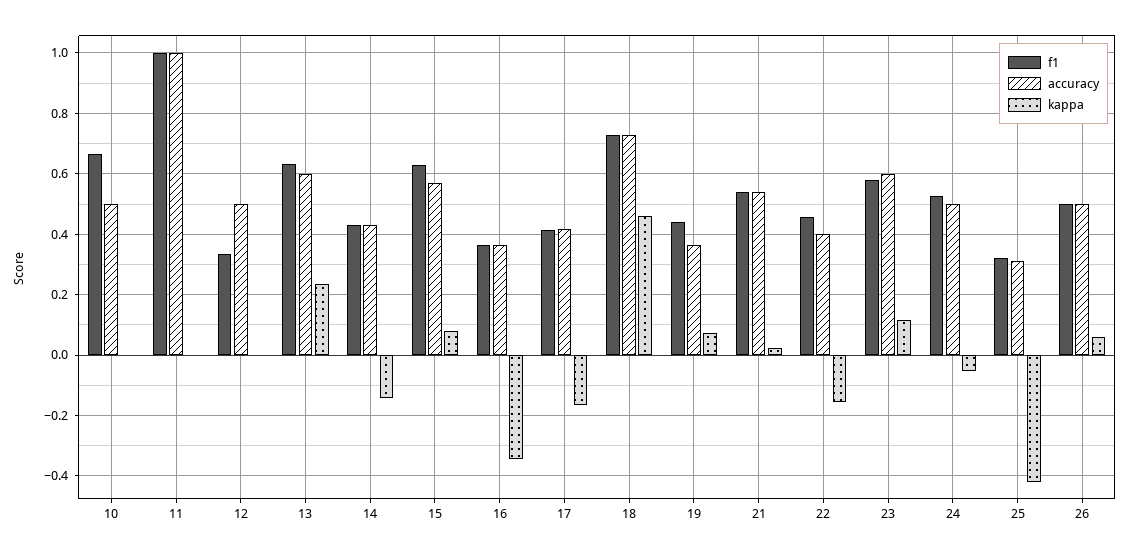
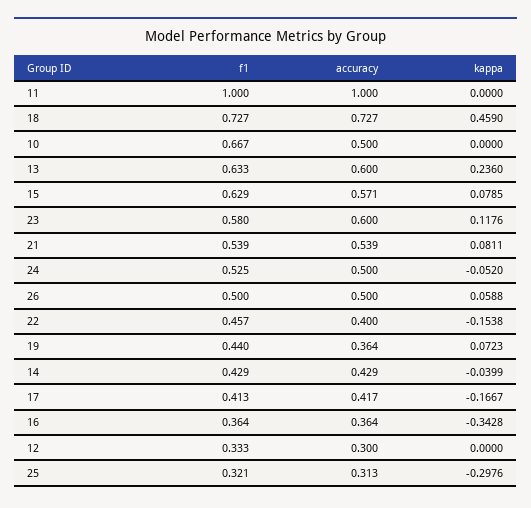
accuracy, 12: 0.5 -> 0.3
kappa, 14: -0.14 -> -0.0399
kappa, 21: 0.02 -> 0.0811
kappa, 25: -0.42 -> -0.2976

